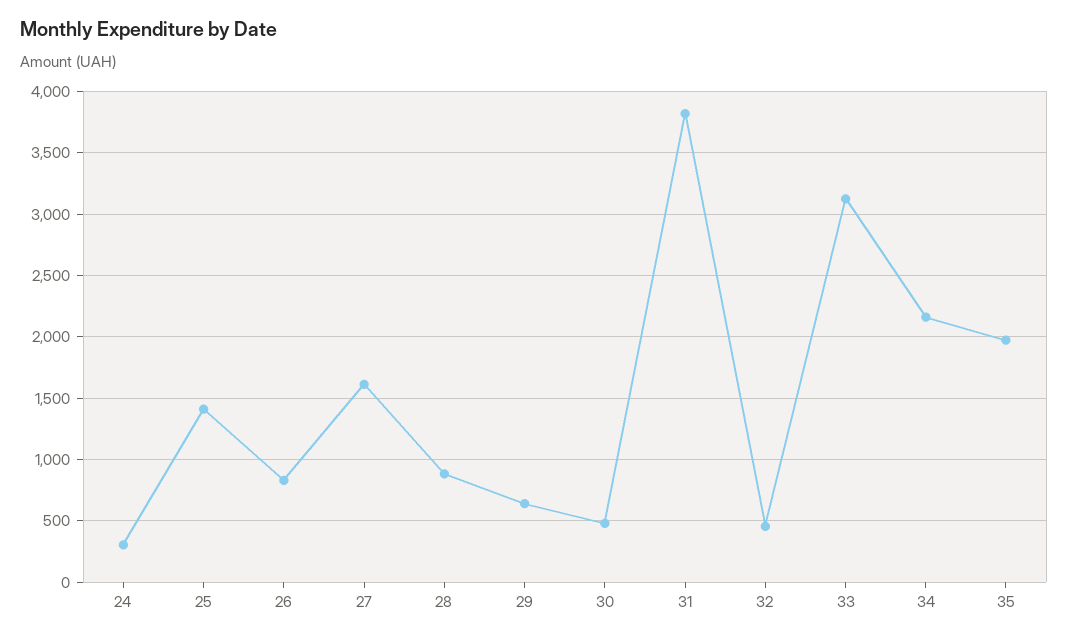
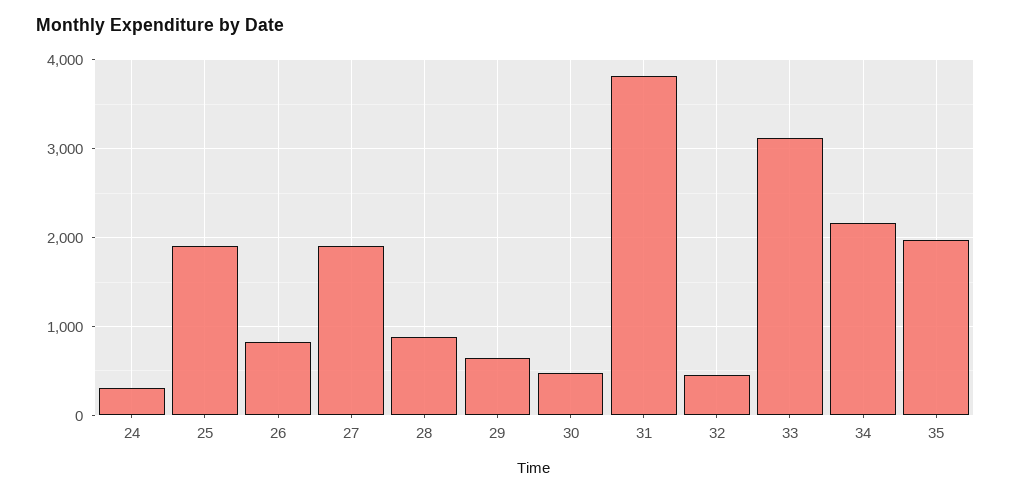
25: 1400 -> 1900
27: 1600 -> 1900

